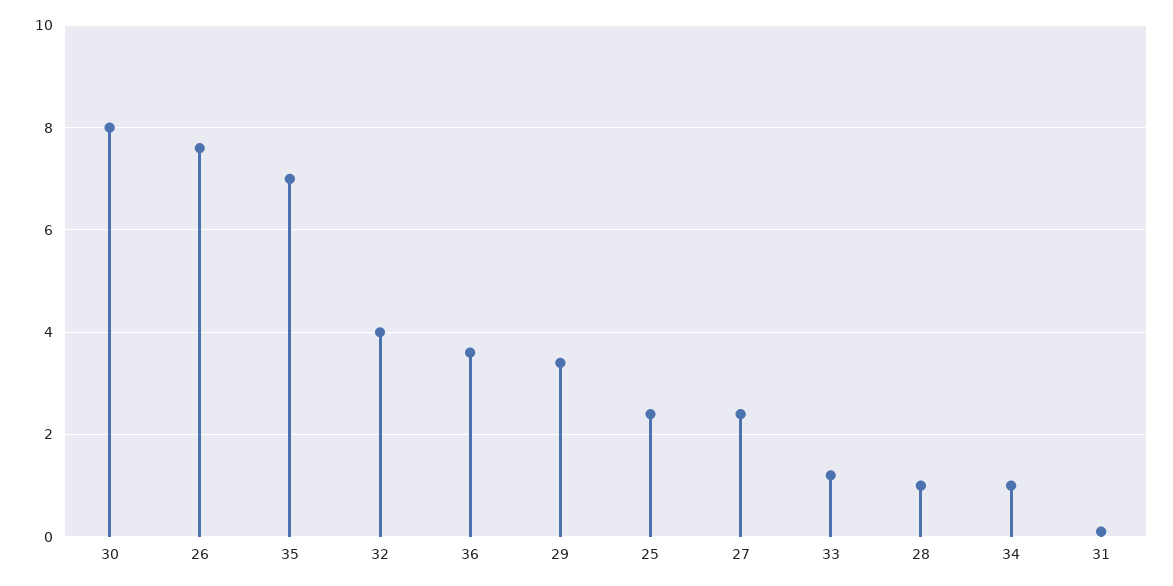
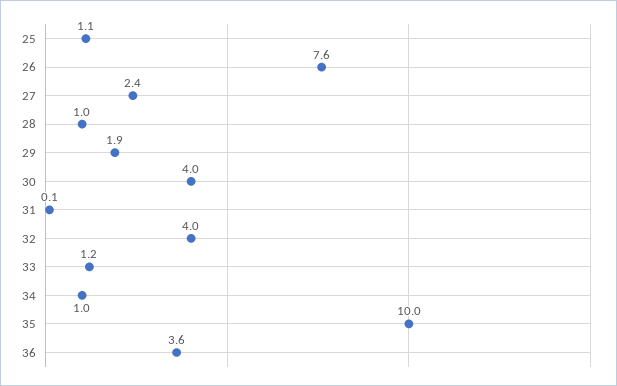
30: 8 -> 4
35: 7 -> 10
29: 3.5 -> 1.9
25: 2.5 -> 1.1

